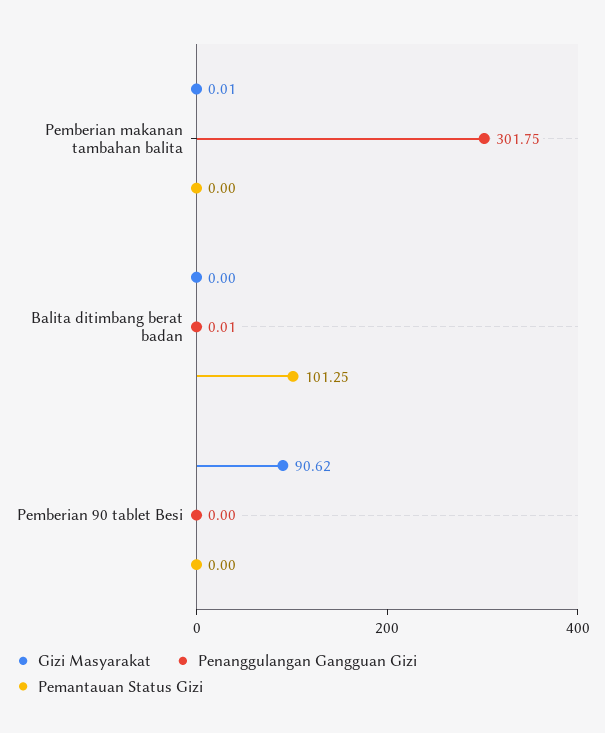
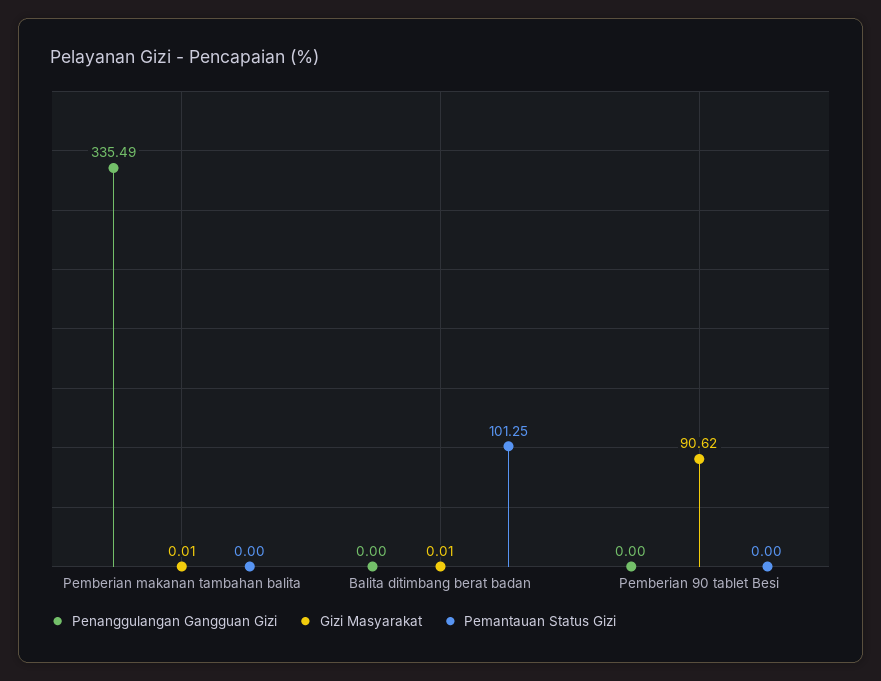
Penanggulangan Gangguan Gizi, Pemberian makanan tambahan balita: 301.75 -> 335.49
Gizi Masyarakat, Balita ditimbang berat badan: 0 -> 0.01
Penanggulangan Gangguan Gizi, Balita ditimbang berat badan: 0.01 -> 0

